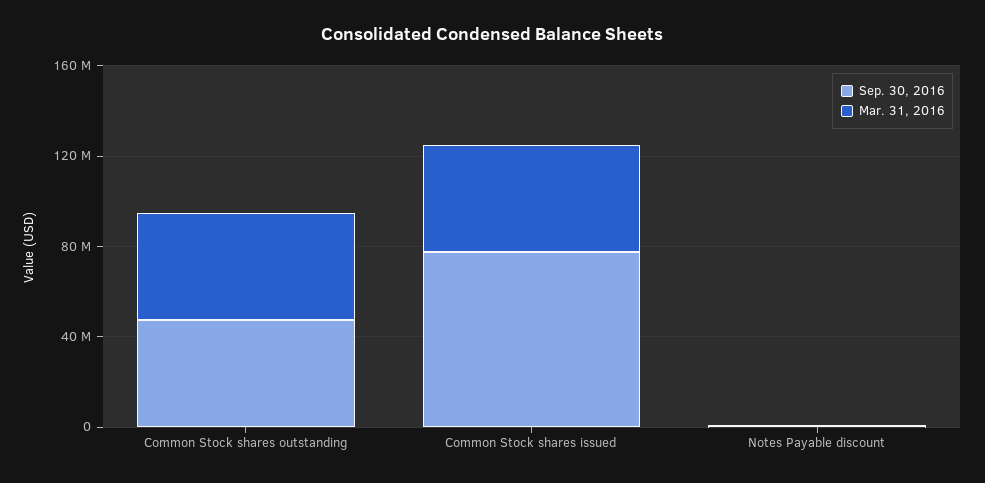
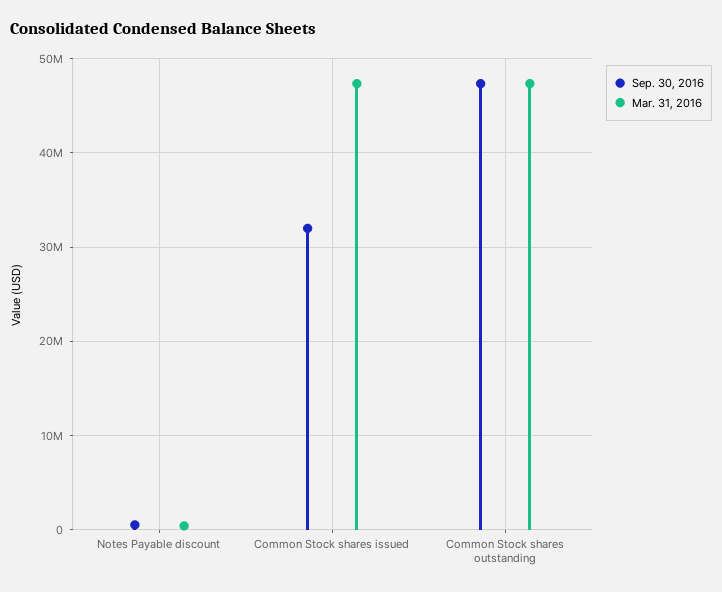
Sep. 30, 2016, Common Stock shares issued: 80000000 -> 32000000

